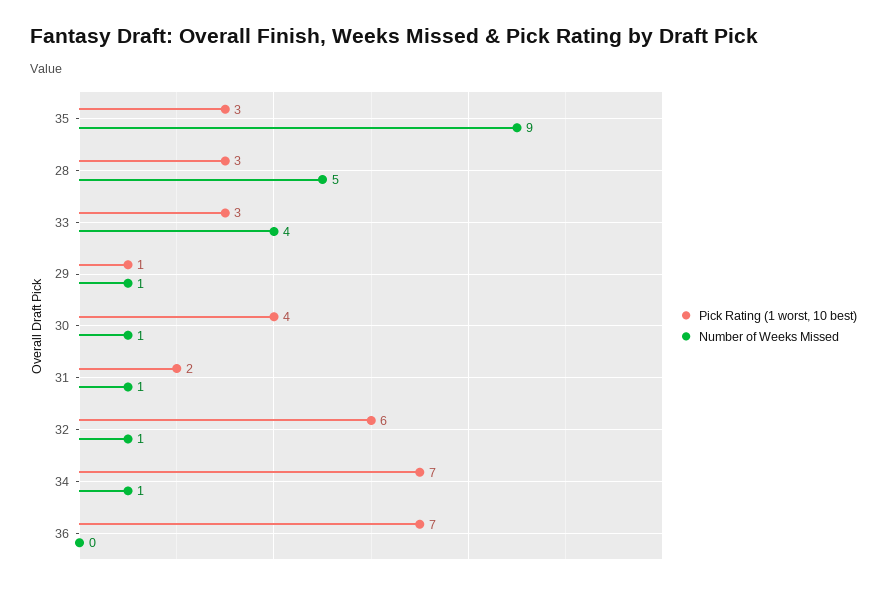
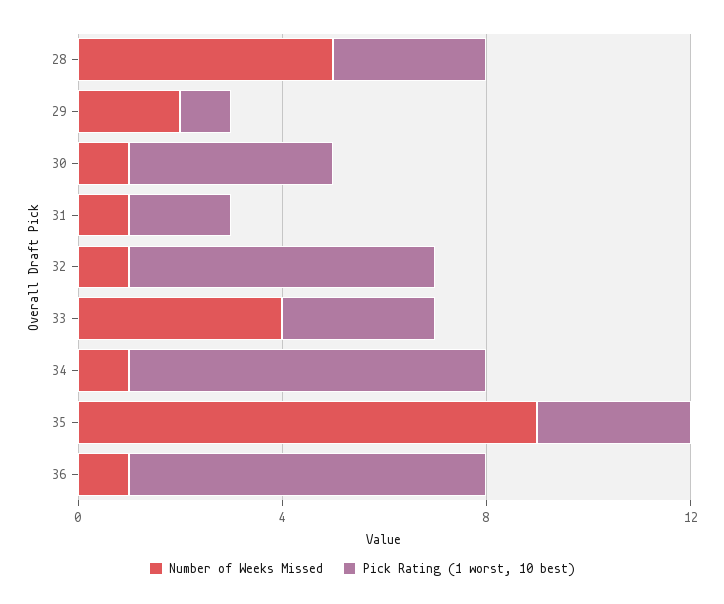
Number of Weeks Missed, 29: 1 -> 2
Number of Weeks Missed, 36: 0 -> 1

